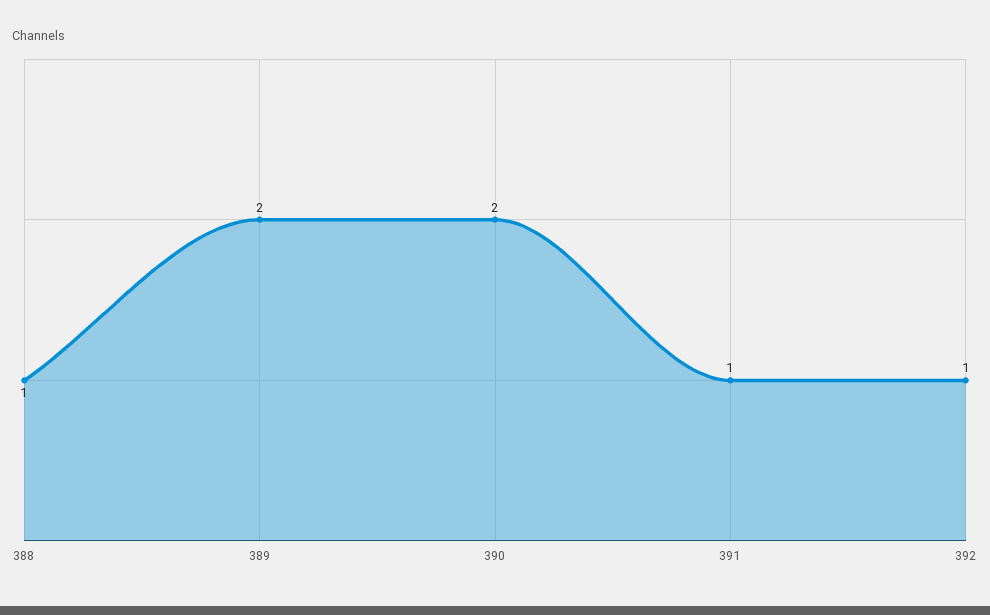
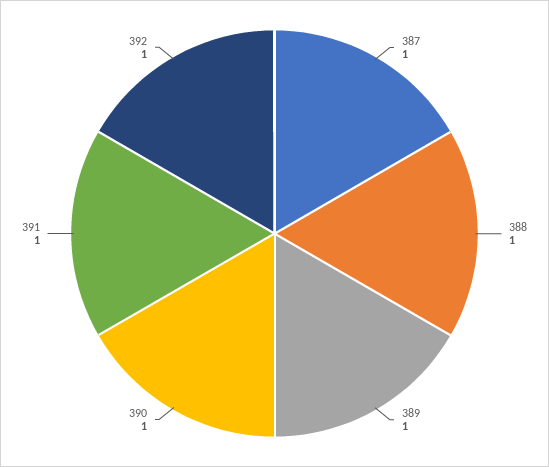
389: 2 -> 1
390: 2 -> 1
387: none -> 1

